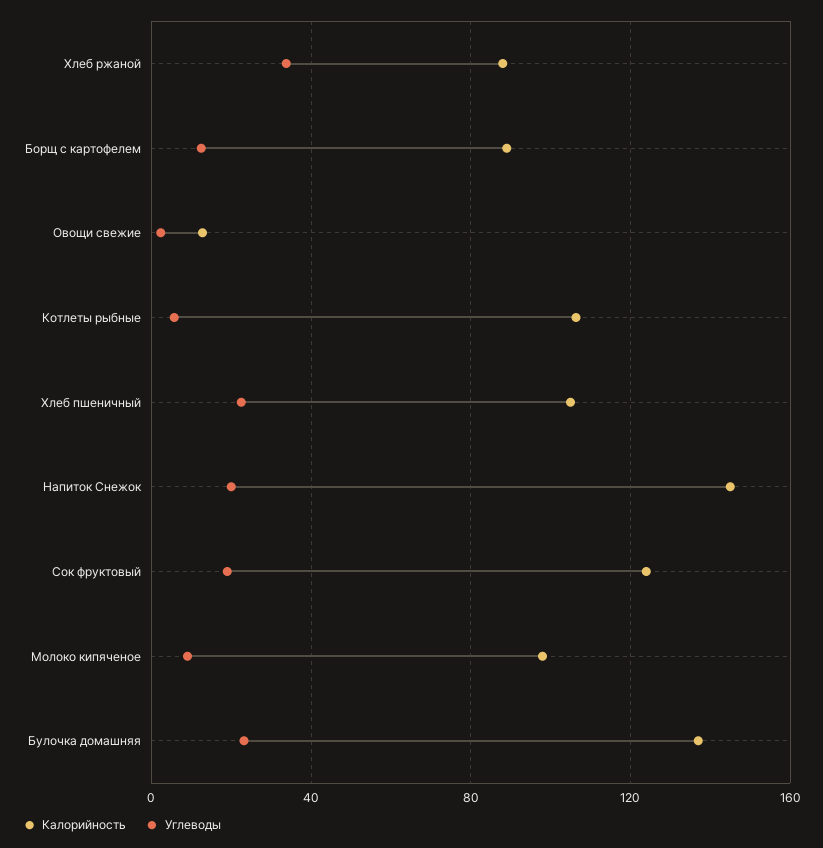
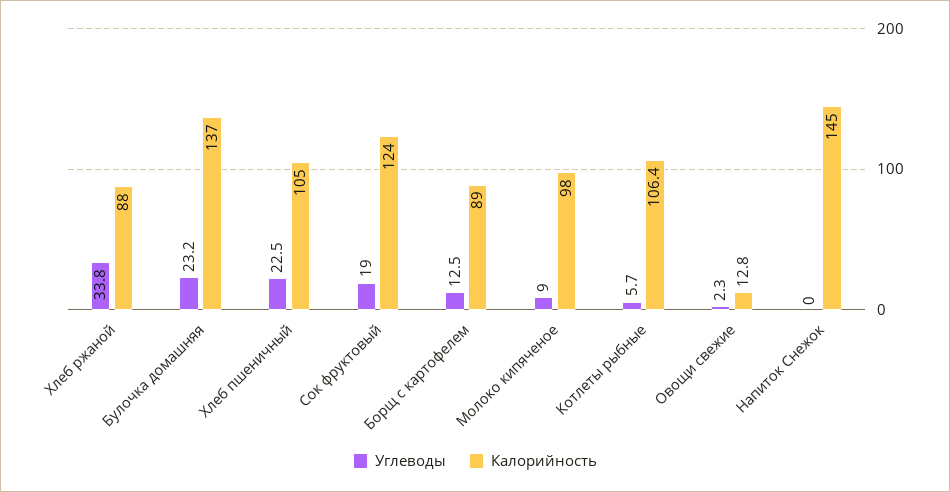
Углеводы, Напиток Снежок: 20 -> 0

